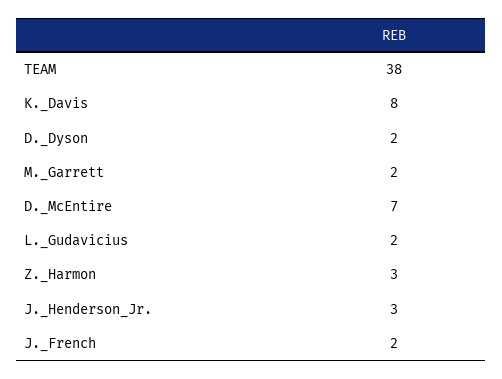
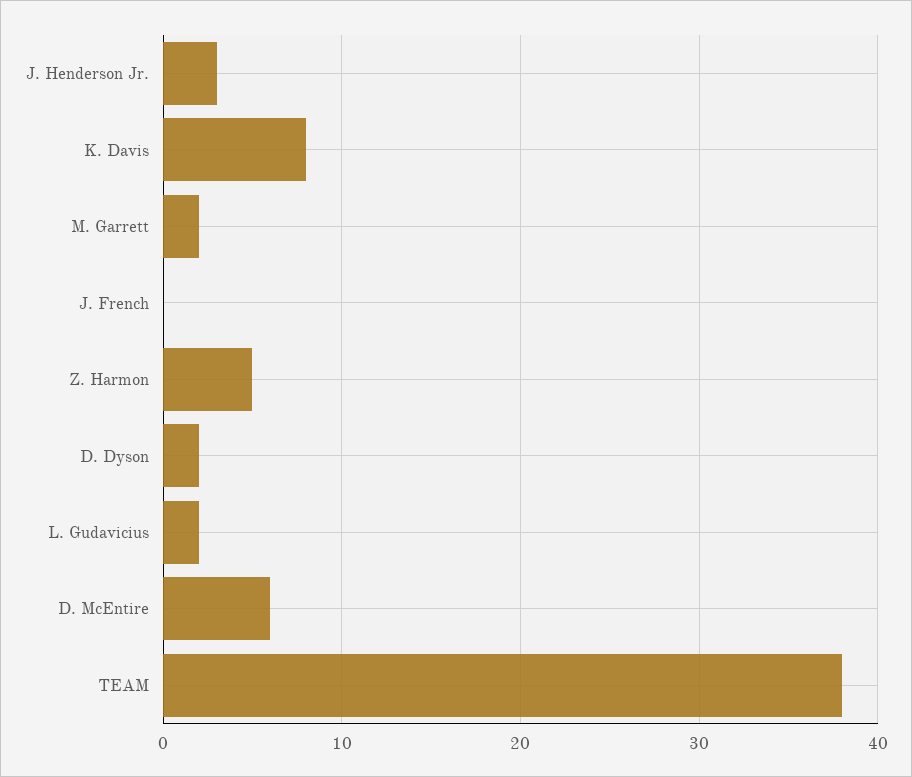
D._McEntire: 7 -> 6
Z._Harmon: 3 -> 5
J._French: 2 -> 0

